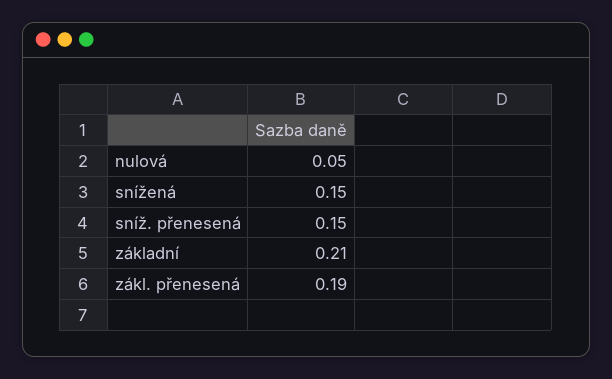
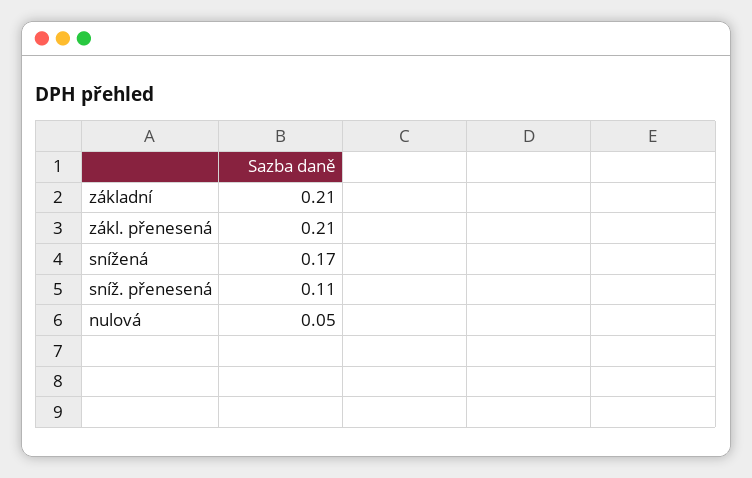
snížená: 0.15 -> 0.17
sníž. přenesená: 0.15 -> 0.11
zákl. přenesená: 0.19 -> 0.21

